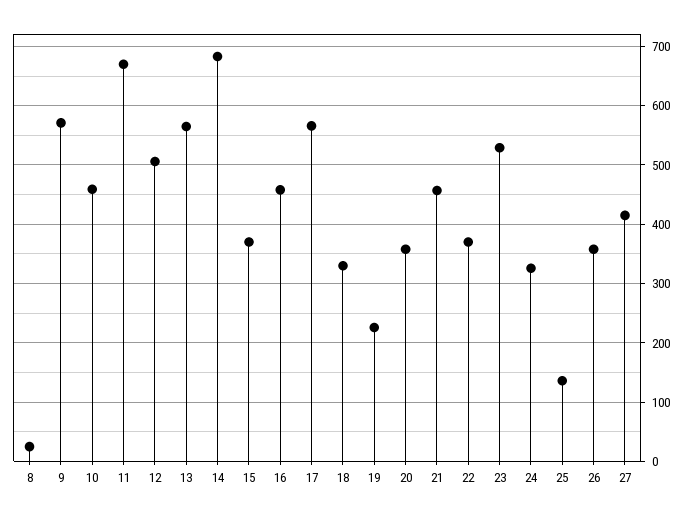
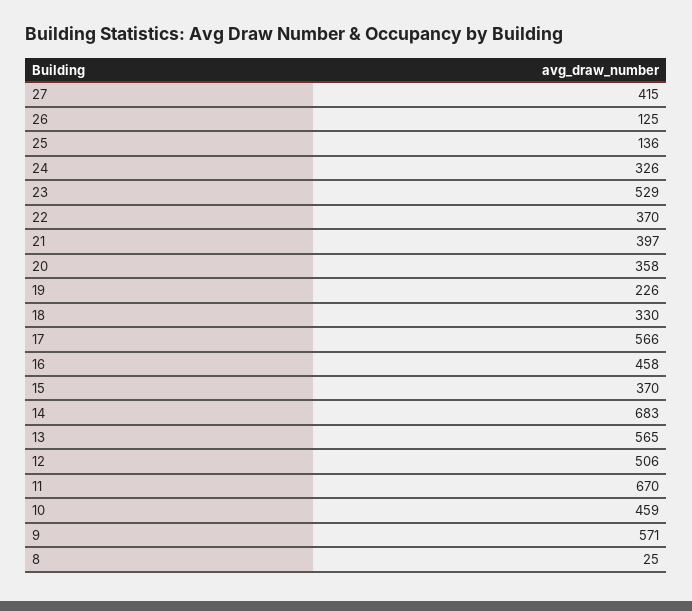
21: 460 -> 397
26: 360 -> 125

